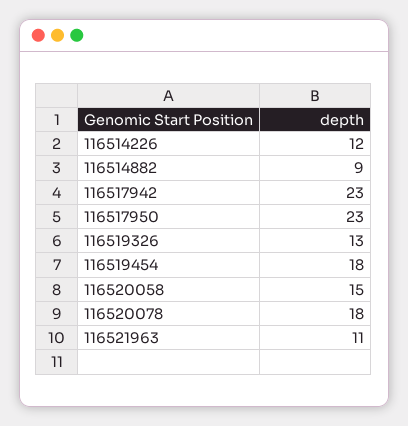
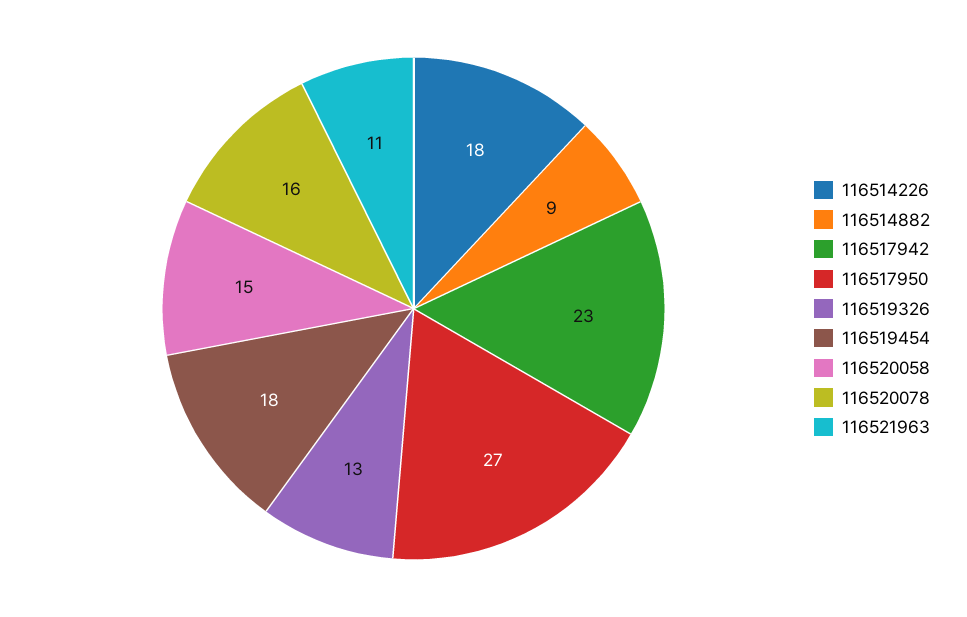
116514226: 12 -> 18
116517950: 23 -> 27
116520078: 18 -> 16

